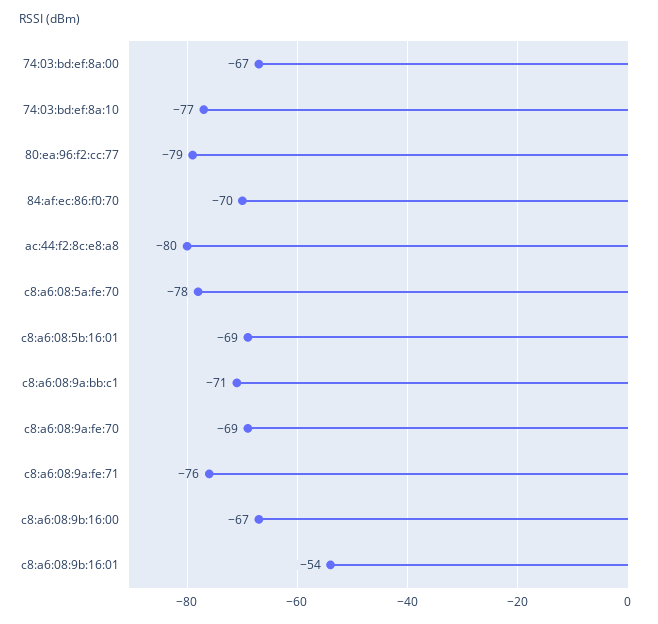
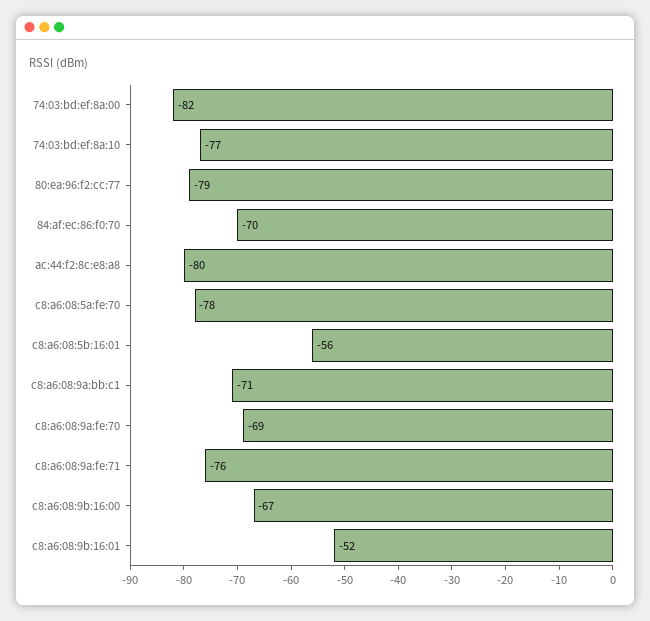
74:03:bd:ef:8a:00: -67 -> -82
c8:a6:08:5b:16:01: -69 -> -56
c8:a6:08:9b:16:01: -54 -> -52

